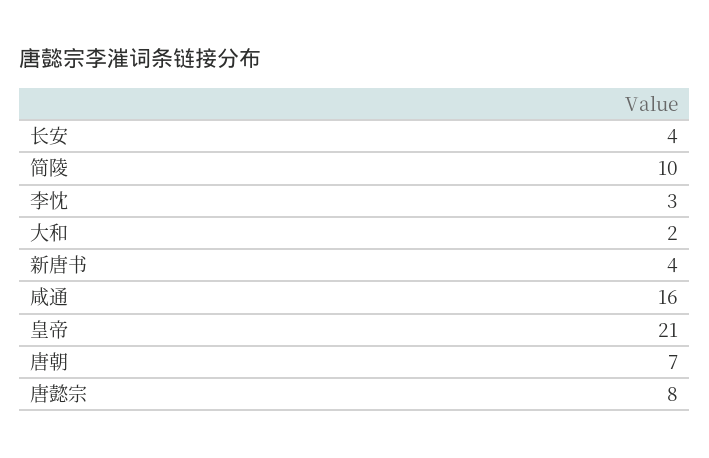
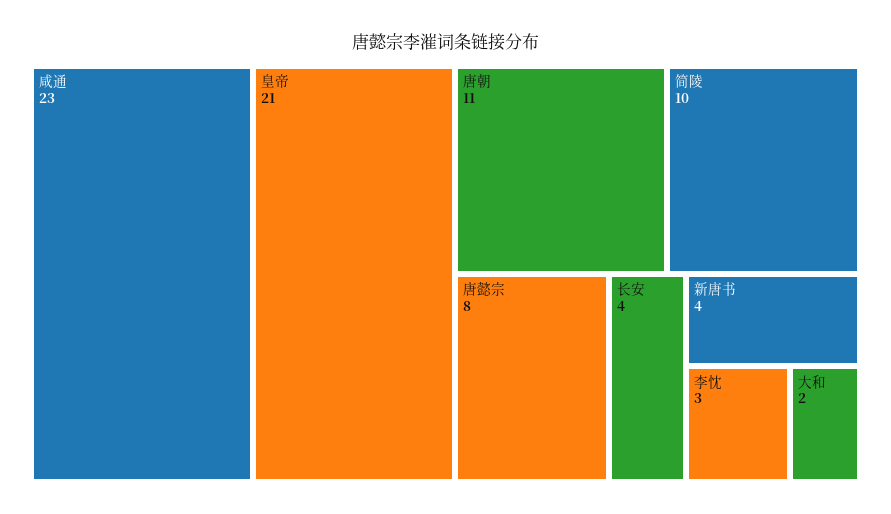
咸通: 16 -> 23
唐朝: 7 -> 11

